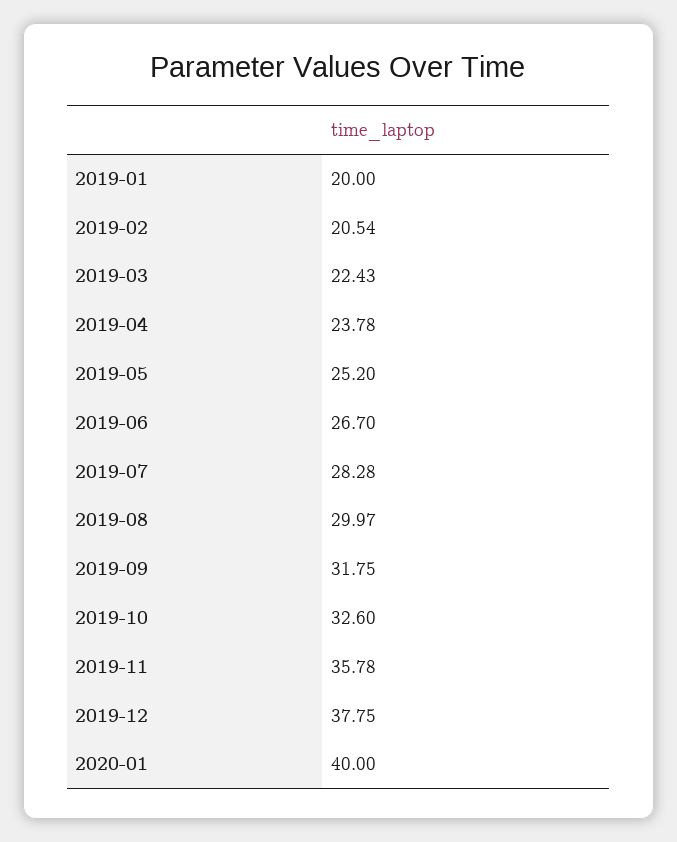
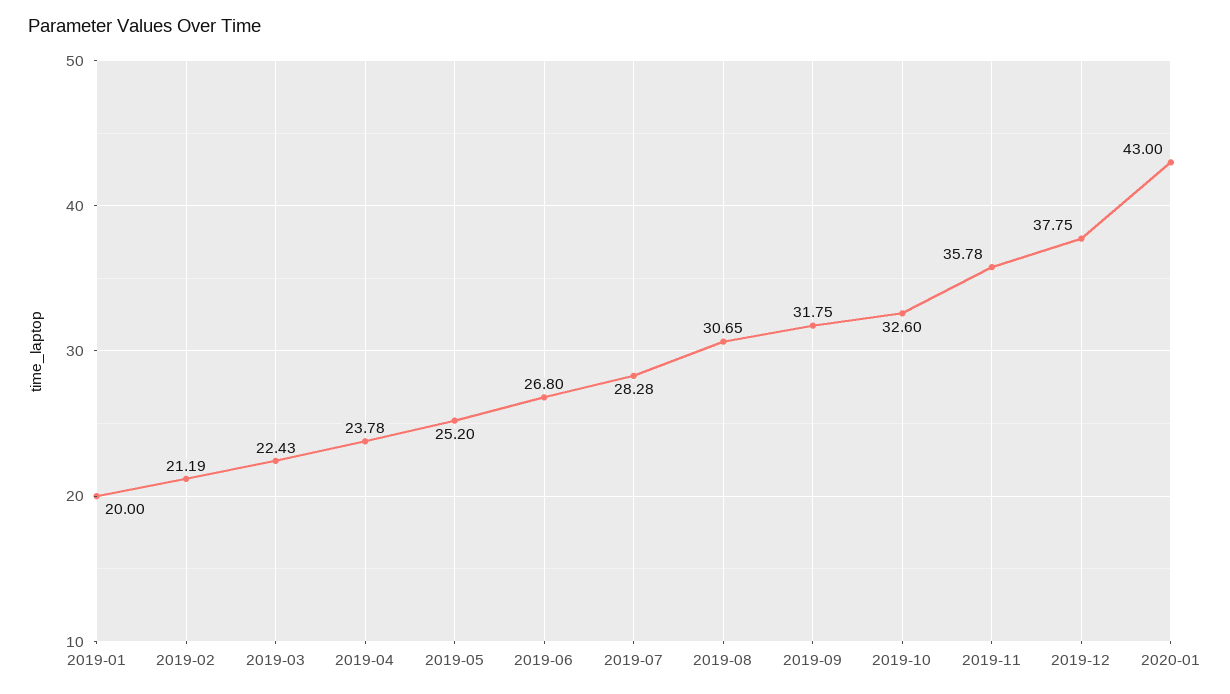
2019-02: 20.54 -> 21.19
2019-06: 26.7 -> 26.8
2019-08: 29.97 -> 30.65
2020-01: 40 -> 43

